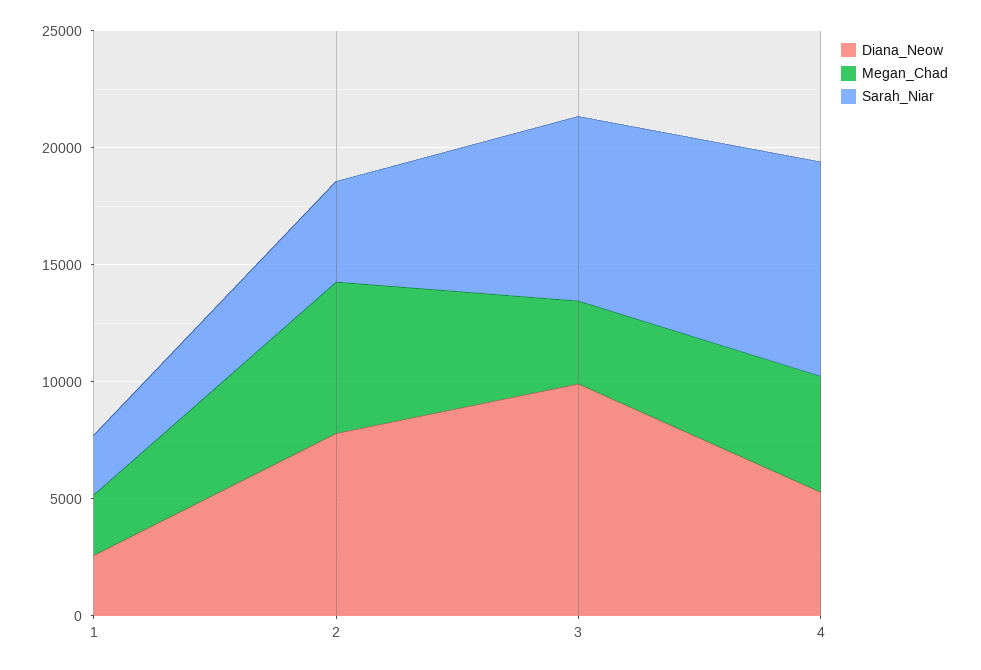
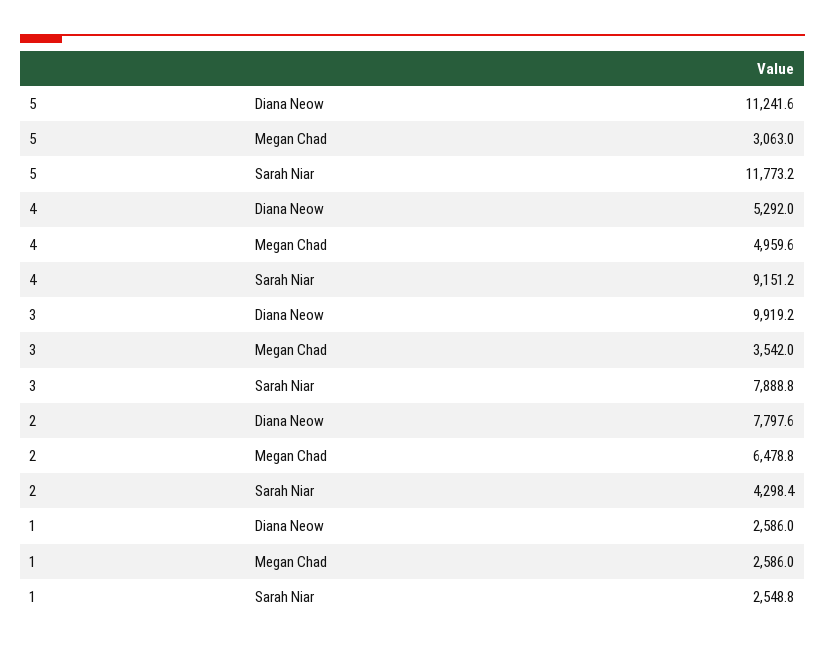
Diana_Neow, 5: none -> 11241.6
Megan_Chad, 5: none -> 3063
Sarah_Niar, 5: none -> 11773.2

